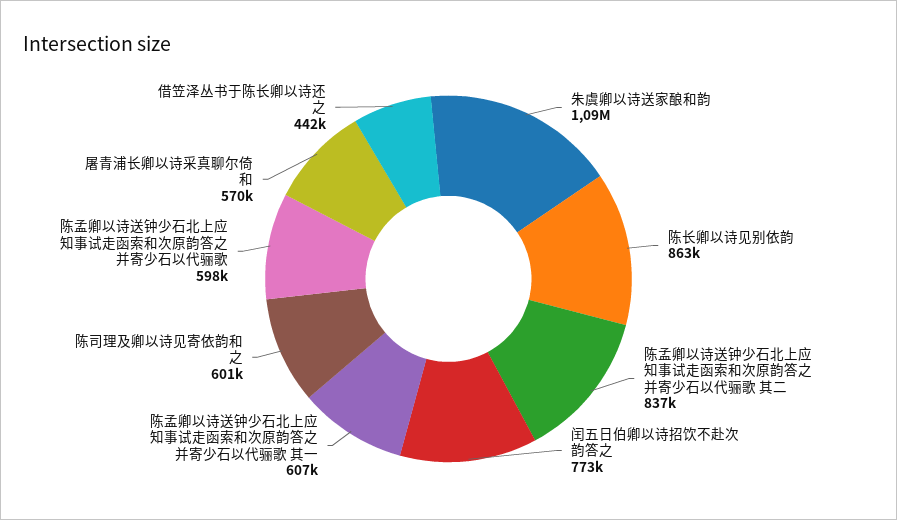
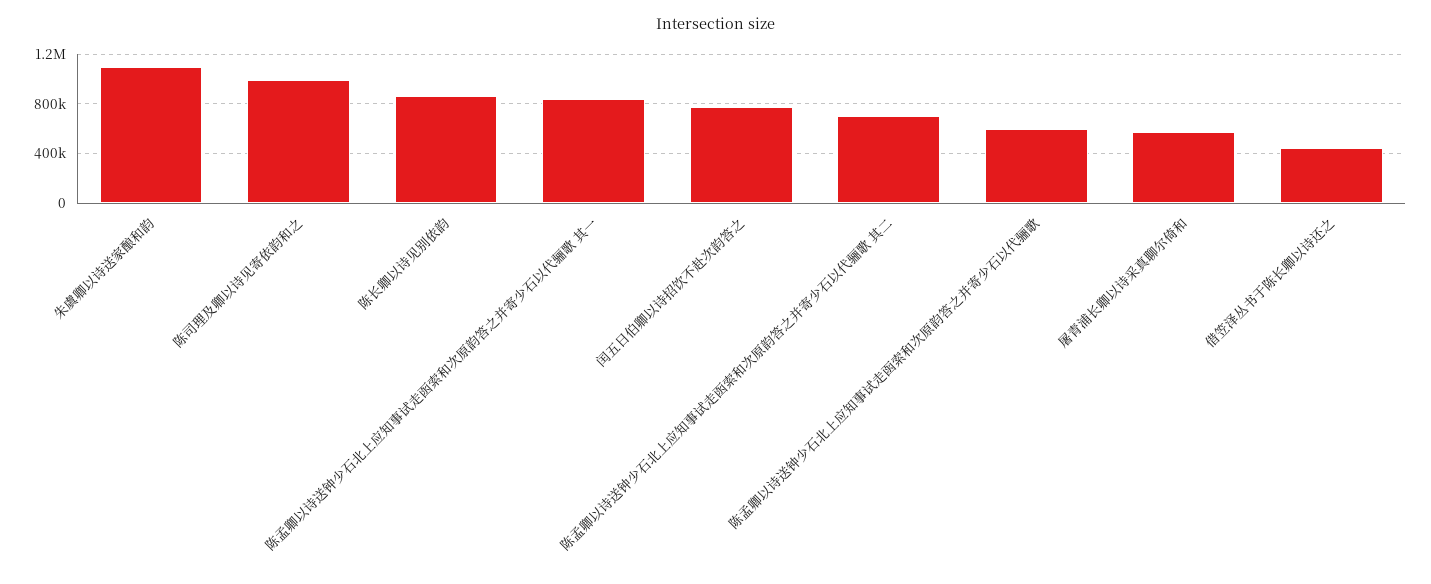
陈孟卿以诗送钟少石北上应知事试走函索和次原韵答之并寄少石以代骊歌 其二: 837000 -> 700000
陈孟卿以诗送钟少石北上应知事试走函索和次原韵答之并寄少石以代骊歌 其一: 607000 -> 850000
陈司理及卿以诗见寄依韵和之: 601000 -> 1000000

